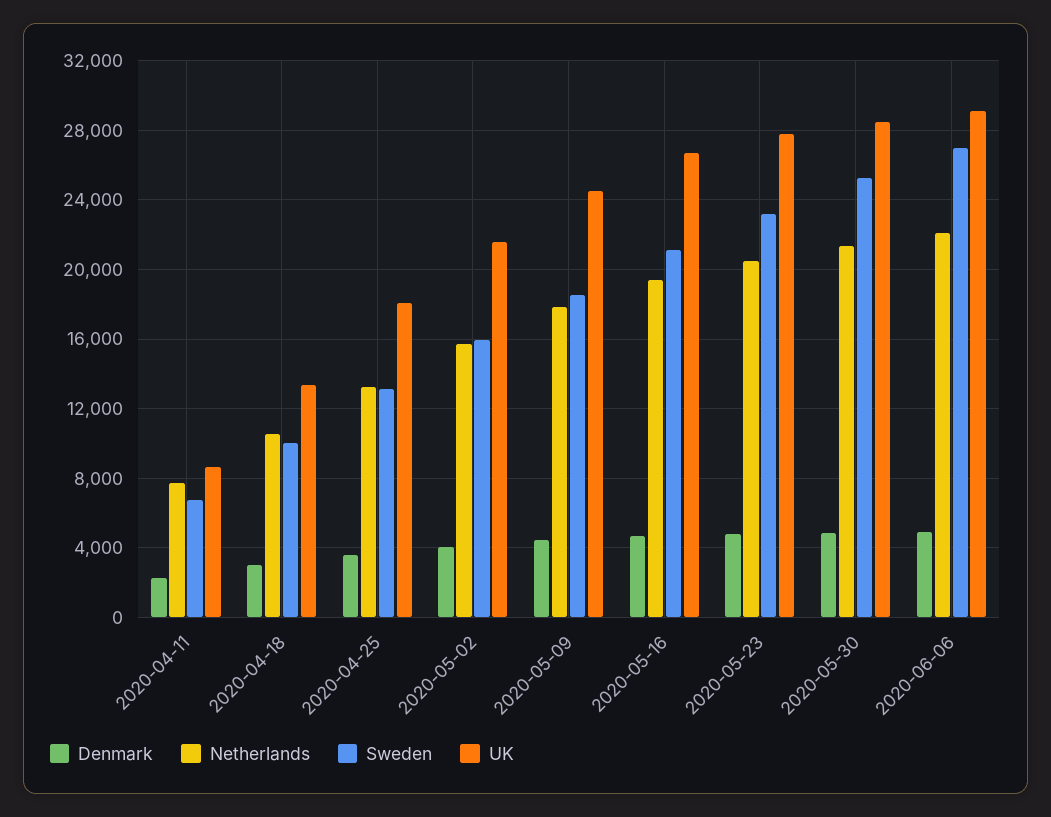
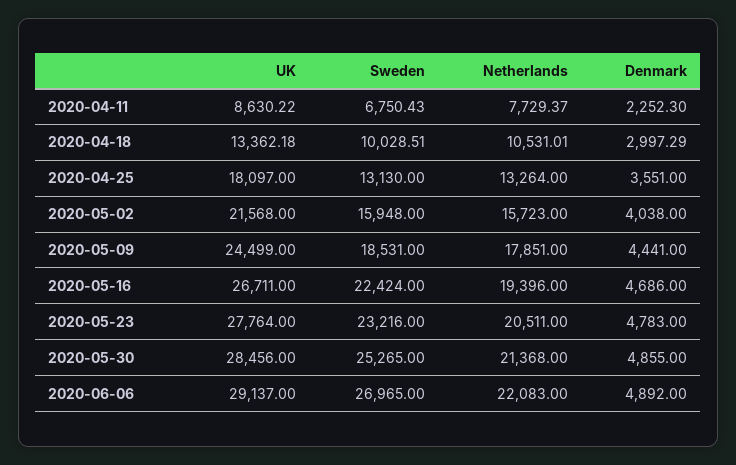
Sweden, 2020-05-16: 21000 -> 22424

